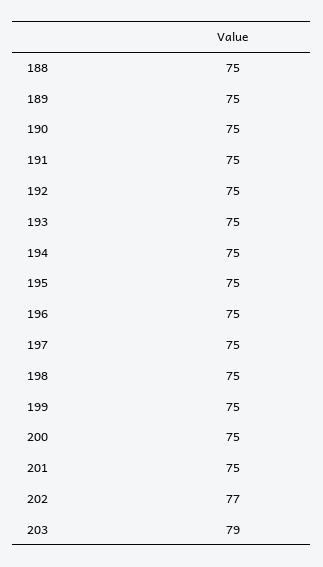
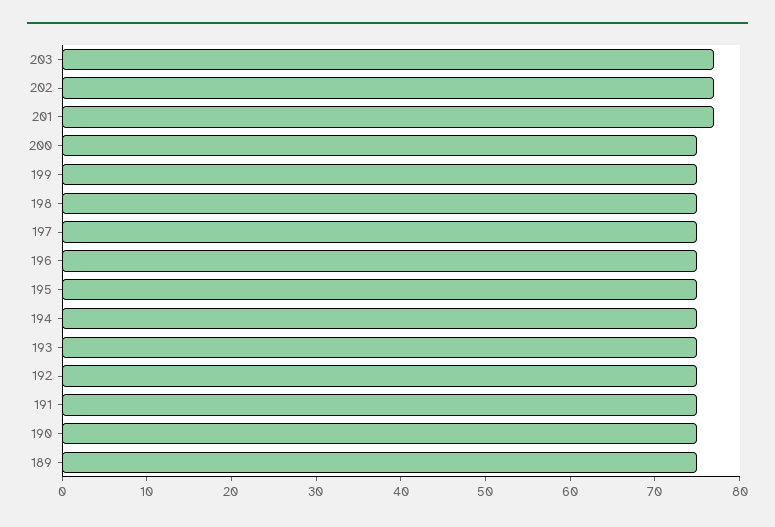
188: 75 -> none
201: 75 -> 77
203: 79 -> 77

